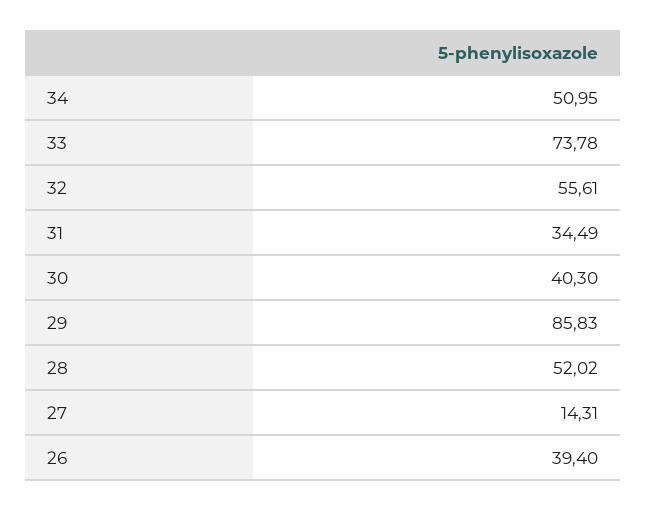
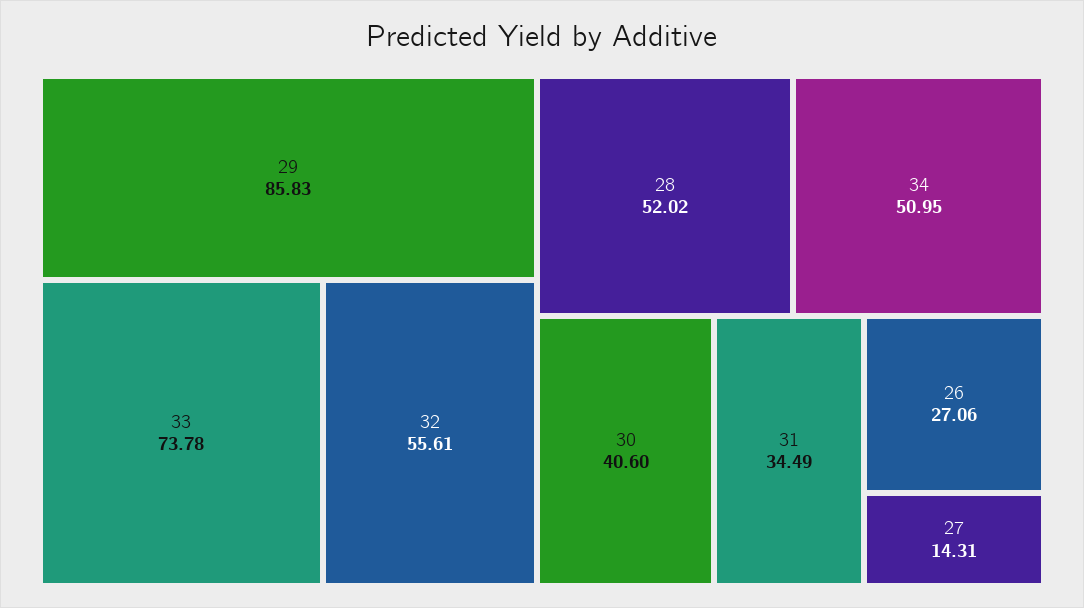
30: 40.3 -> 40.6
26: 39.4 -> 27.06

